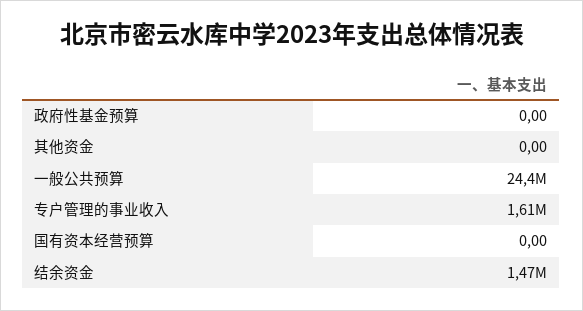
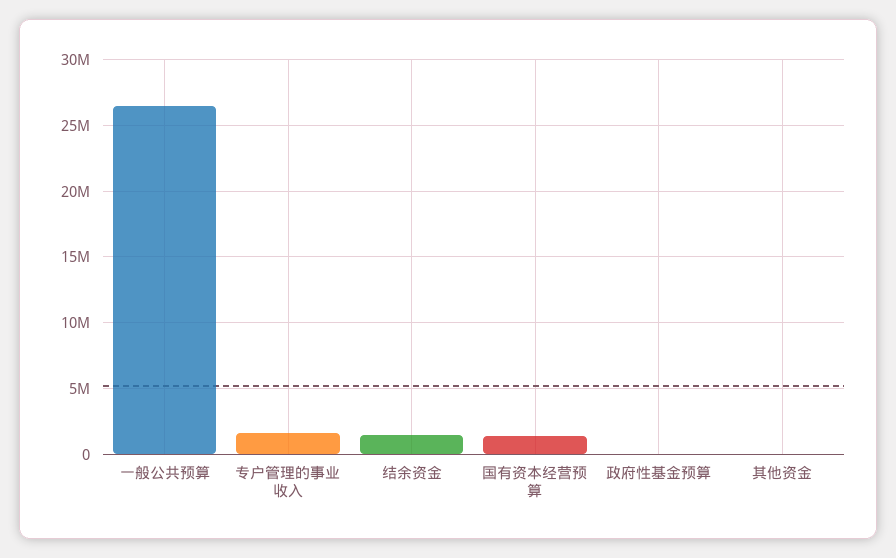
一般公共预算: 24400000 -> 26500000
国有资本经营预算: 0 -> 1500000

